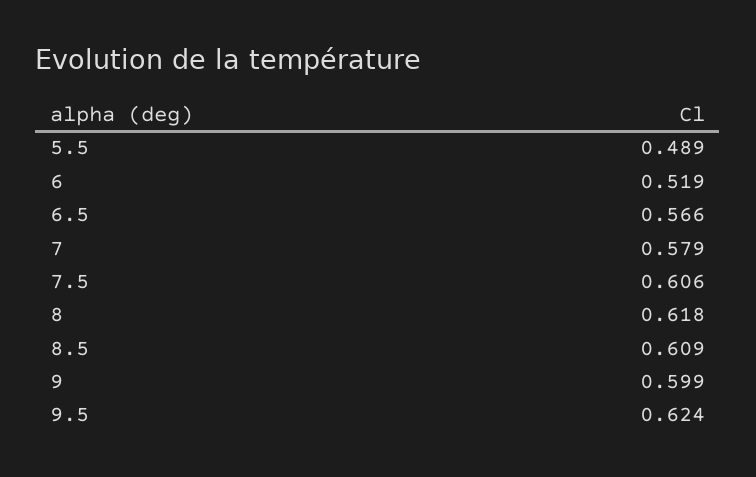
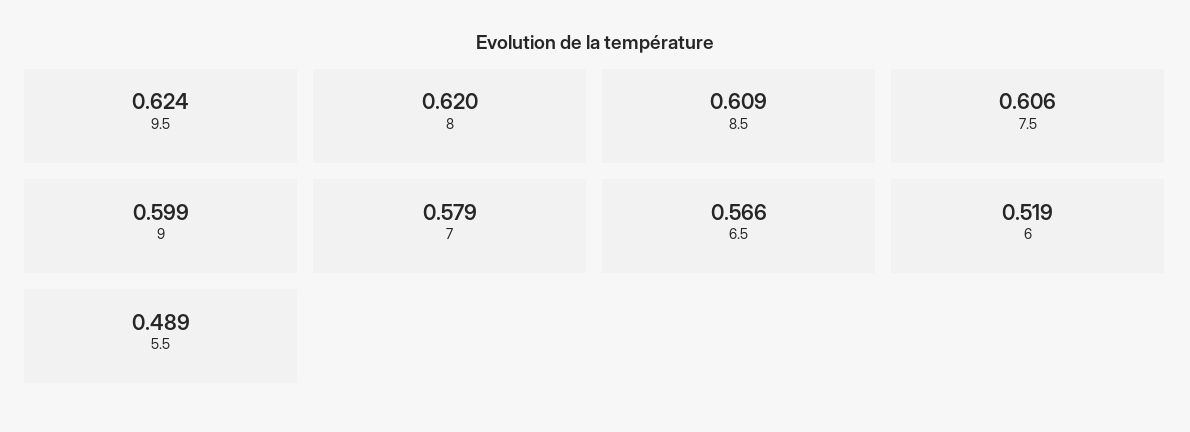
8: 0.618 -> 0.62

